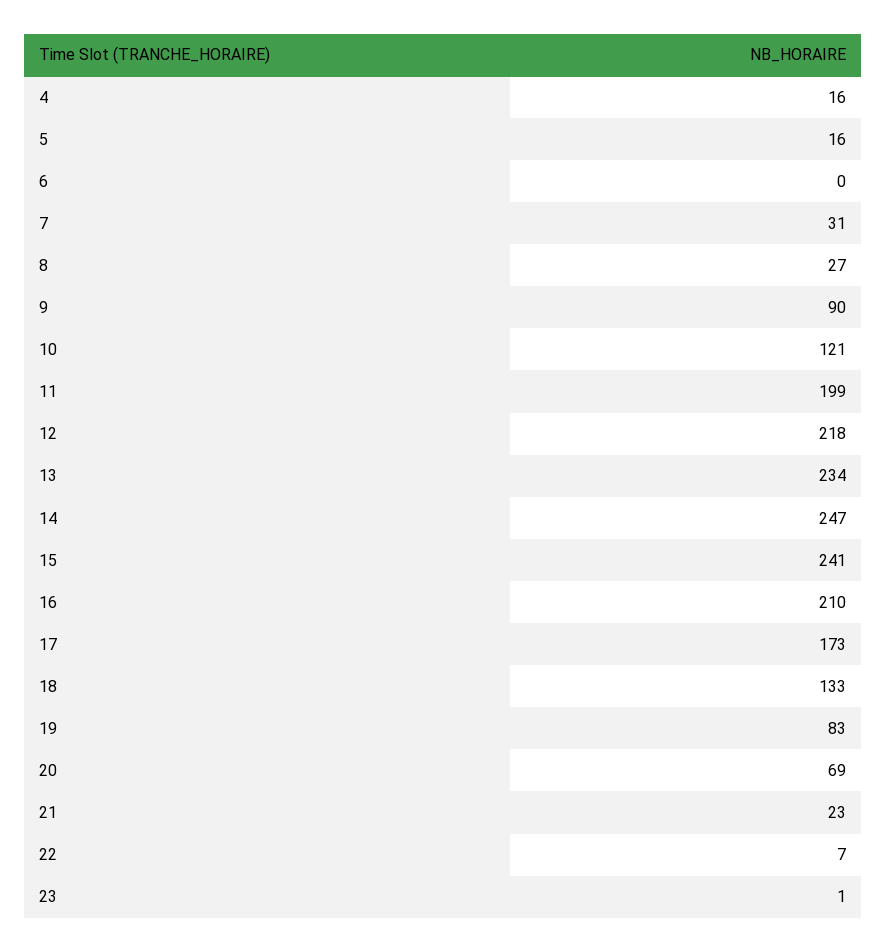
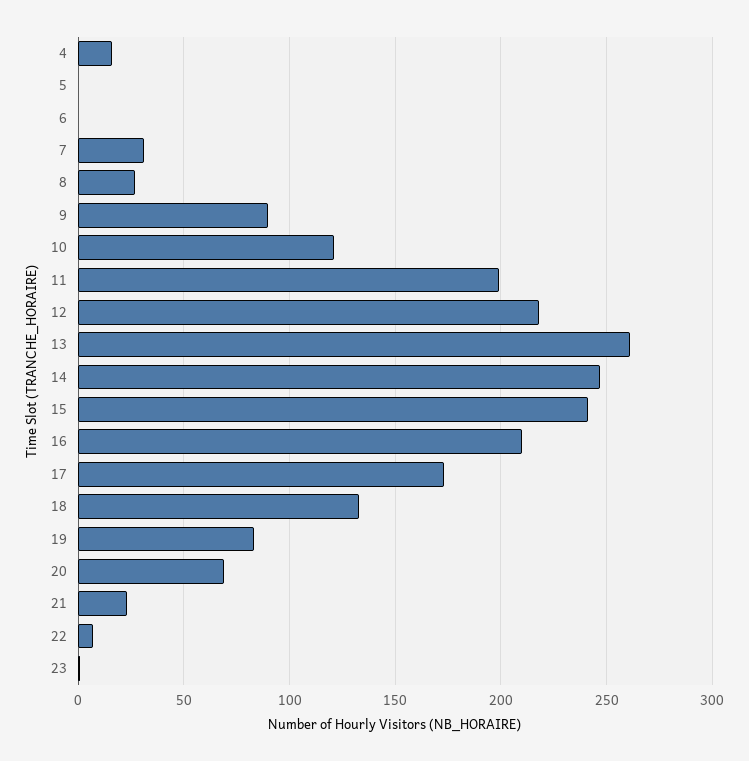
5: 16 -> 0
13: 234 -> 260

